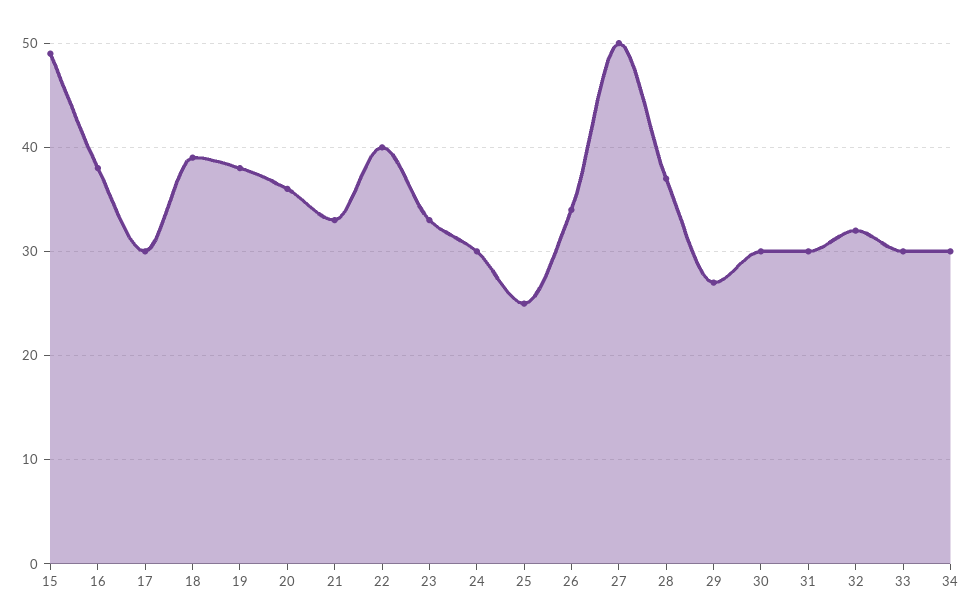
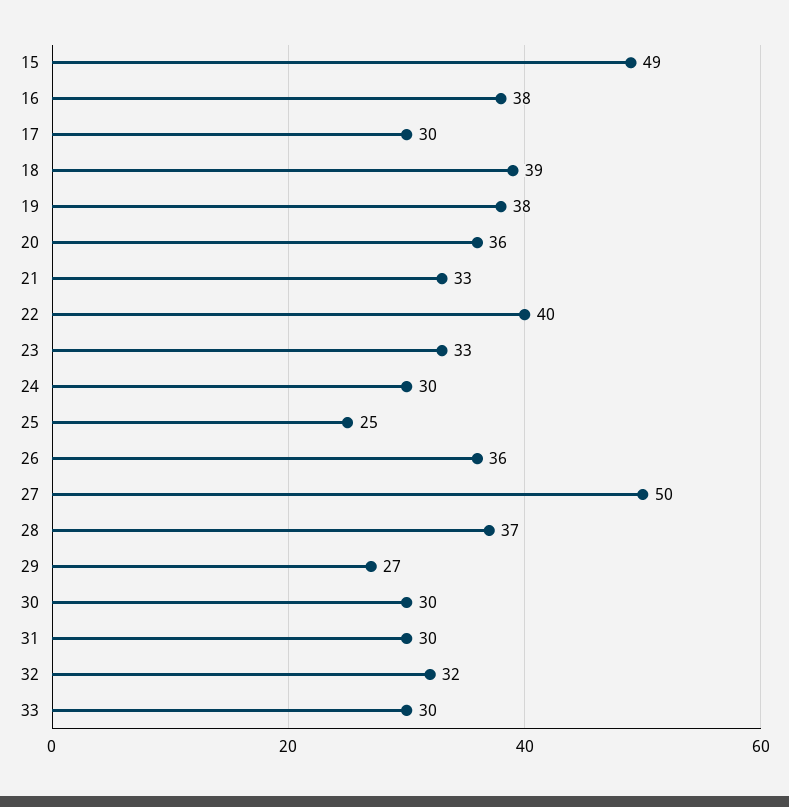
26: 34 -> 36
34: 30 -> none

